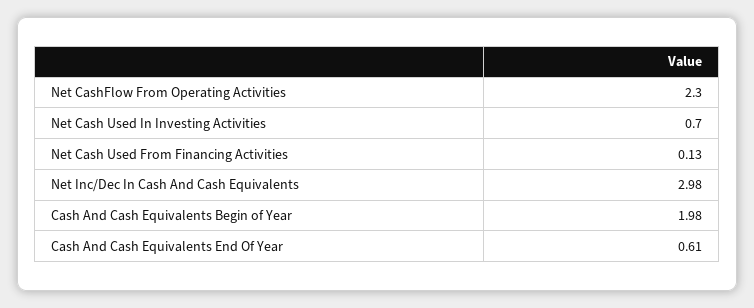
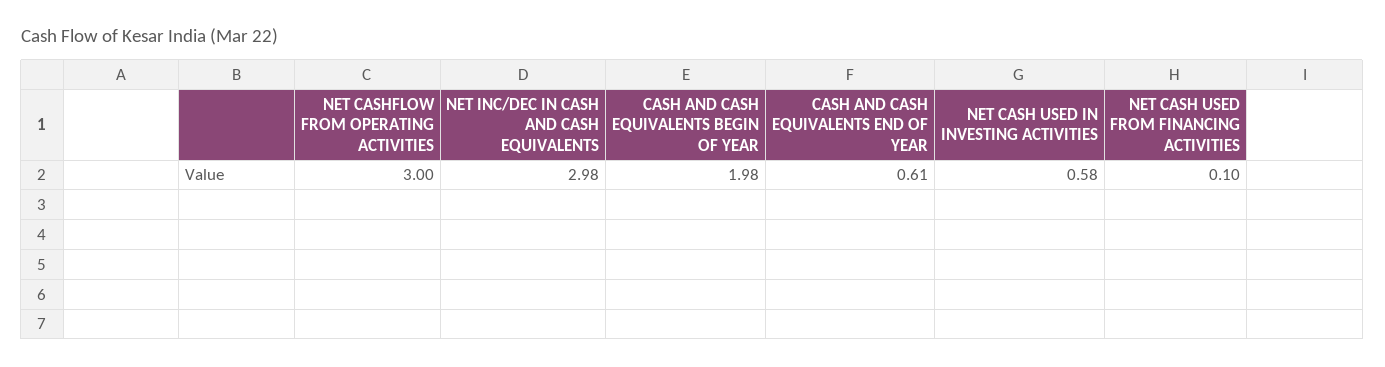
Net CashFlow From Operating Activities: 2.3 -> 3
Net Cash Used In Investing Activities: 0.7 -> 0.58
Net Cash Used From Financing Activities: 0.13 -> 0.1

